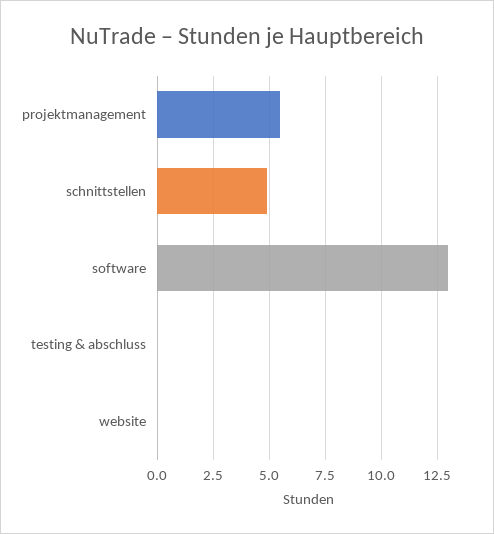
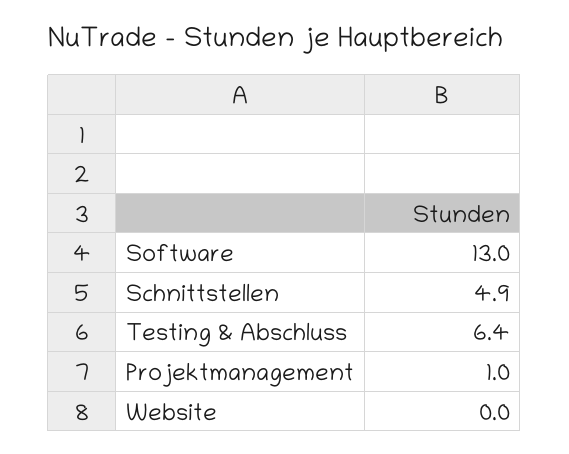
projektmanagement: 5.5 -> 1
testing & abschluss: 0 -> 6.4

